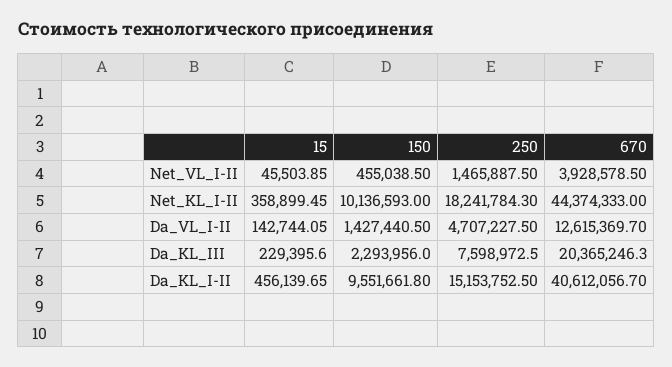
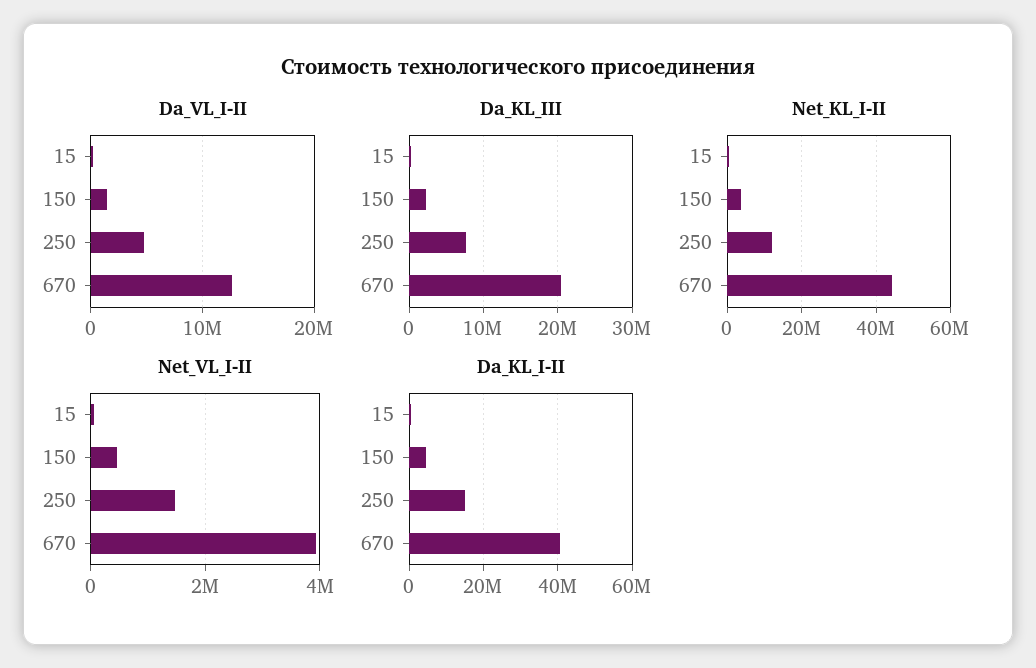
Net_KL_I-II, 150: 10136593 -> 4000000
Net_KL_I-II, 250: 18241784.3 -> 12000000
Da_KL_I-II, 150: 9551661.8 -> 4000000

